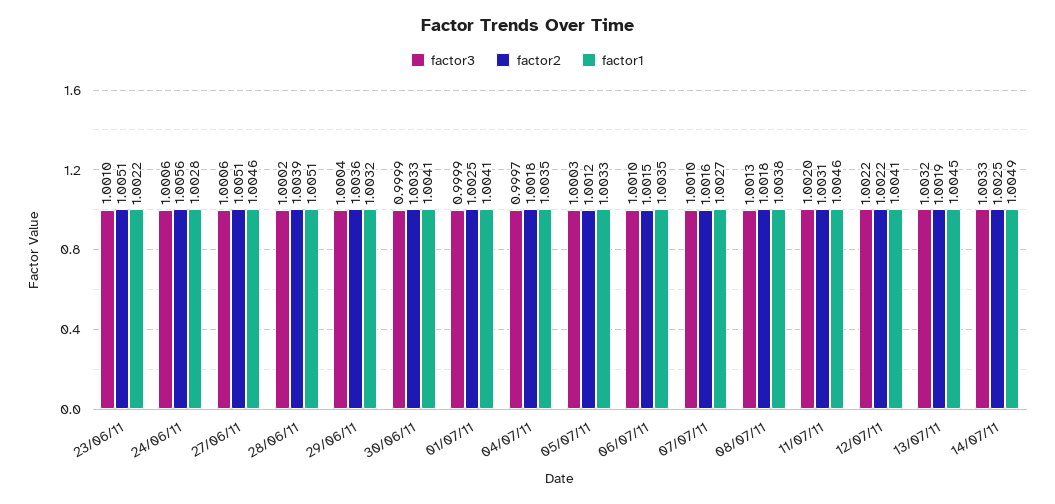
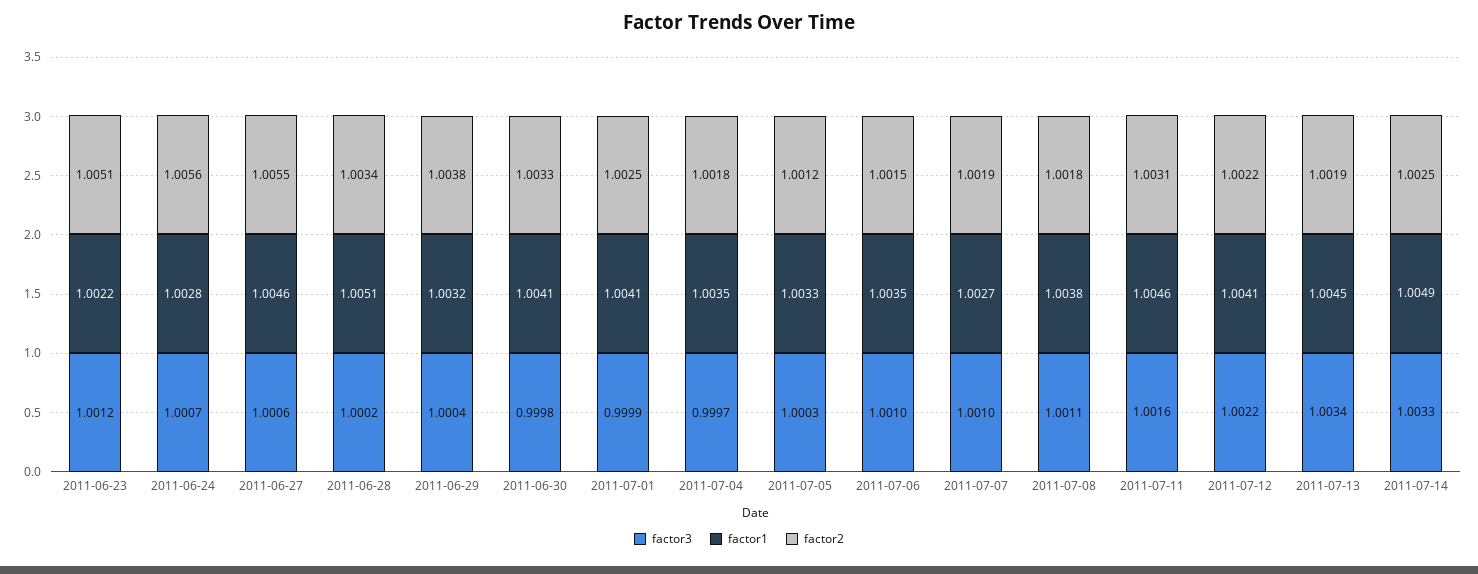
factor3, 23/06/11: 1.001 -> 1.0012
factor3, 24/06/11: 1.0006 -> 1.0007
factor2, 27/06/11: 1.0051 -> 1.0055
factor2, 28/06/11: 1.0039 -> 1.0034
factor2, 29/06/11: 1.0036 -> 1.0038
factor3, 30/06/11: 0.9999 -> 0.9998
factor2, 07/07/11: 1.0016 -> 1.0019
factor3, 08/07/11: 1.0013 -> 1.0011
factor3, 11/07/11: 1.002 -> 1.0016
factor3, 13/07/11: 1.0032 -> 1.0034

